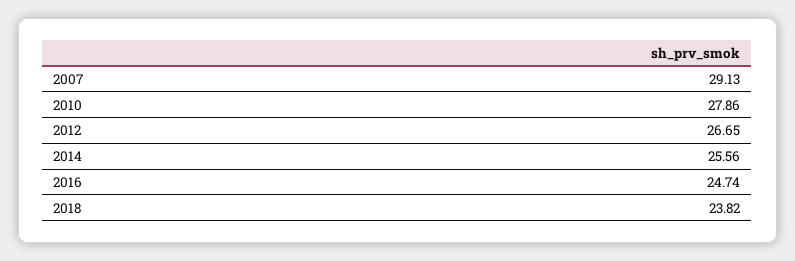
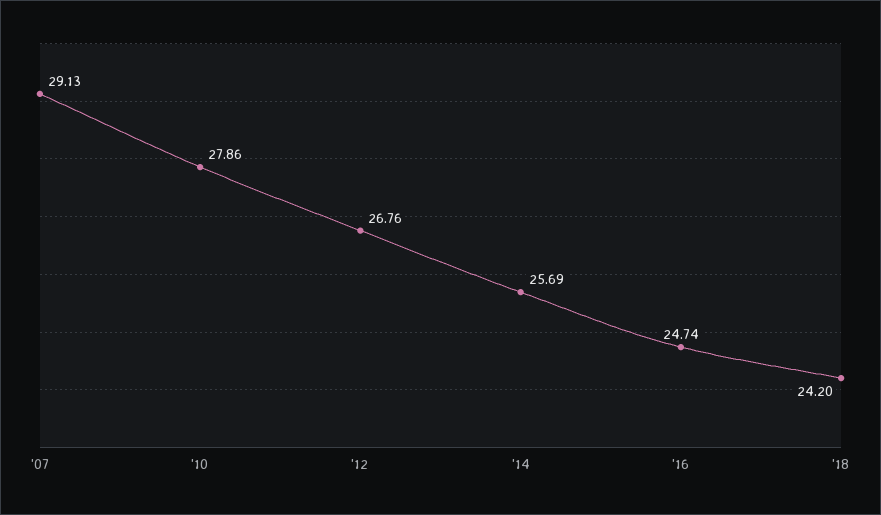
2012: 26.65 -> 26.76
2014: 25.56 -> 25.69
2018: 23.82 -> 24.2

